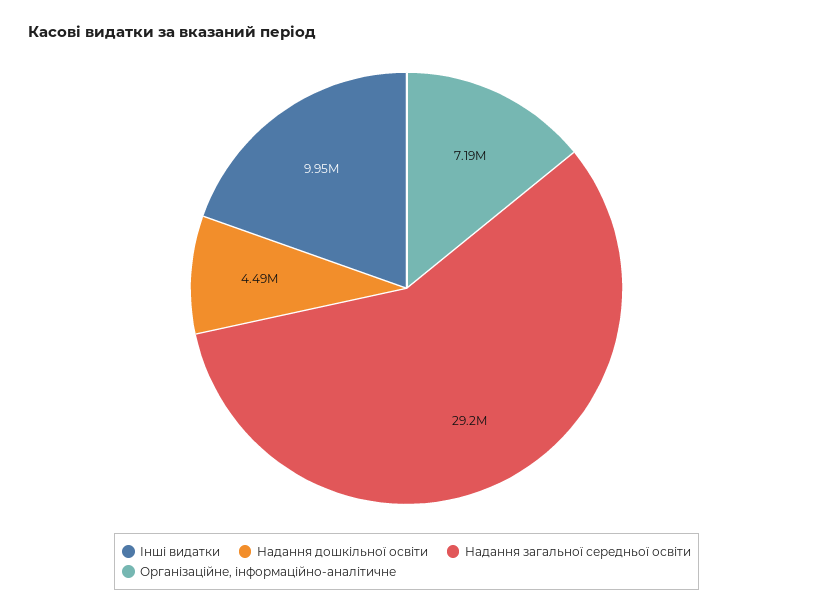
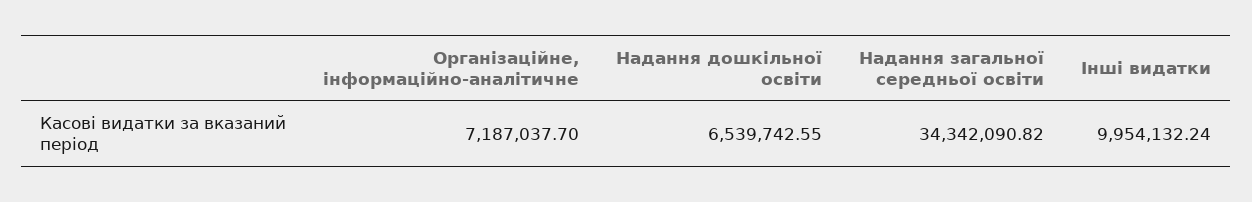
Надання дошкільної освіти: 4490000 -> 6539742.55
Надання загальної середньої освіти: 29200000 -> 34342090.82

